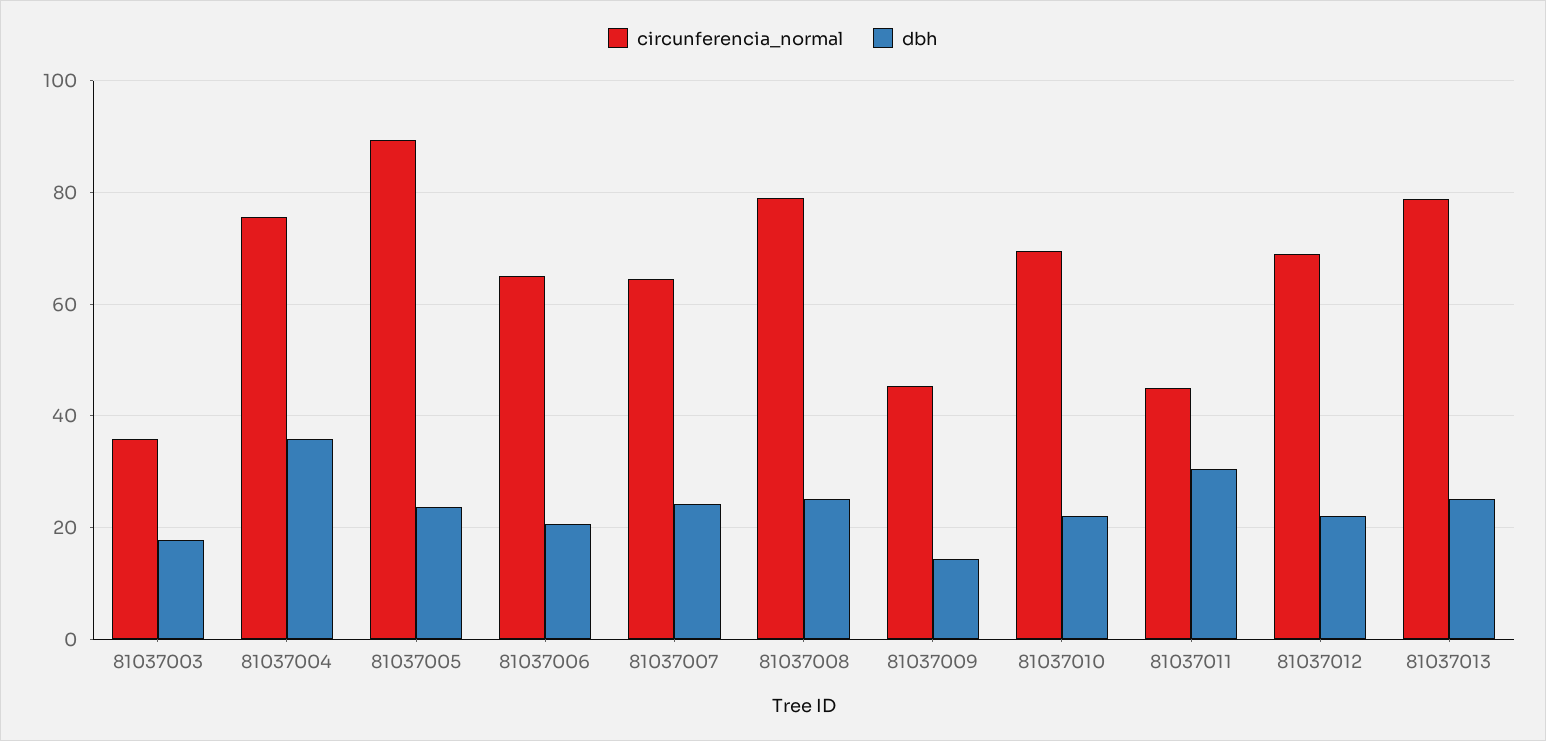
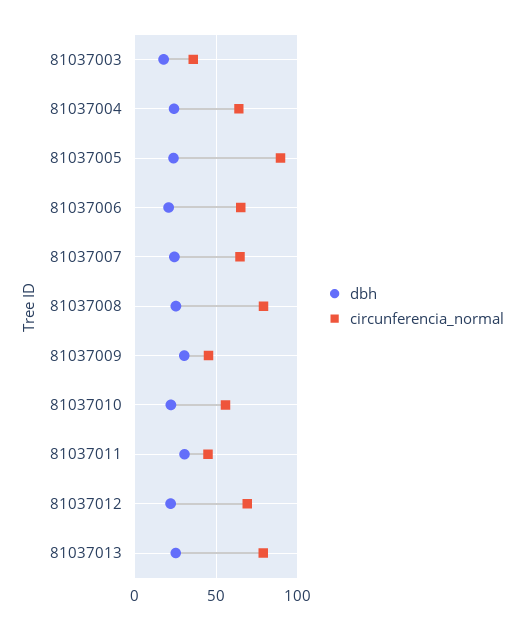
circunferencia_normal, 81037004: 76 -> 65
dbh, 81037004: 36 -> 25
dbh, 81037009: 14 -> 30
circunferencia_normal, 81037010: 70 -> 55

